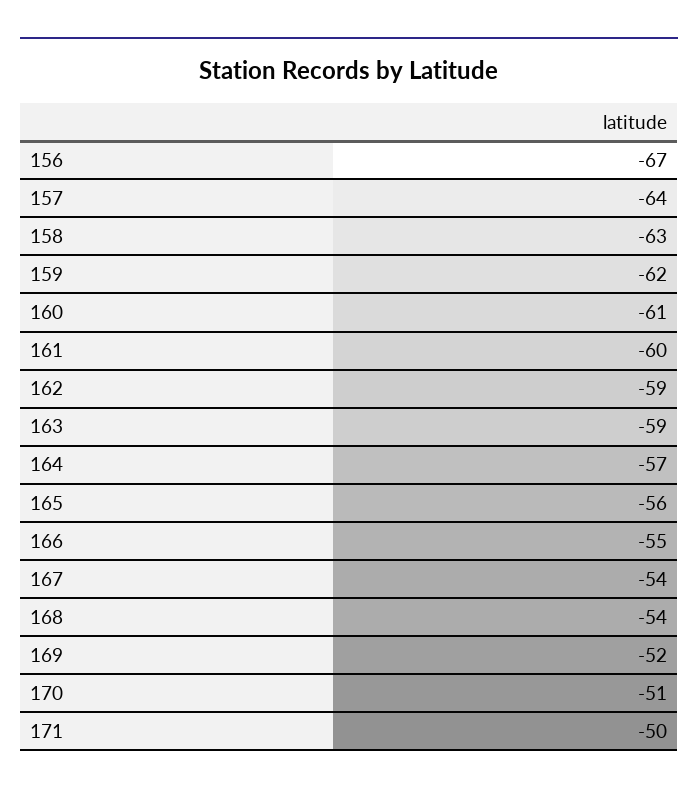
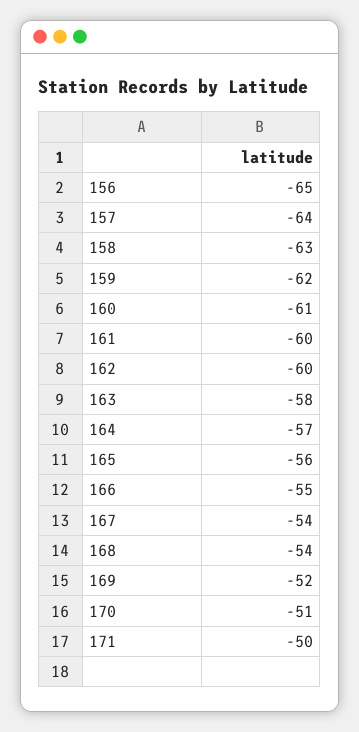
156: -67 -> -65
162: -59 -> -60
163: -59 -> -58

